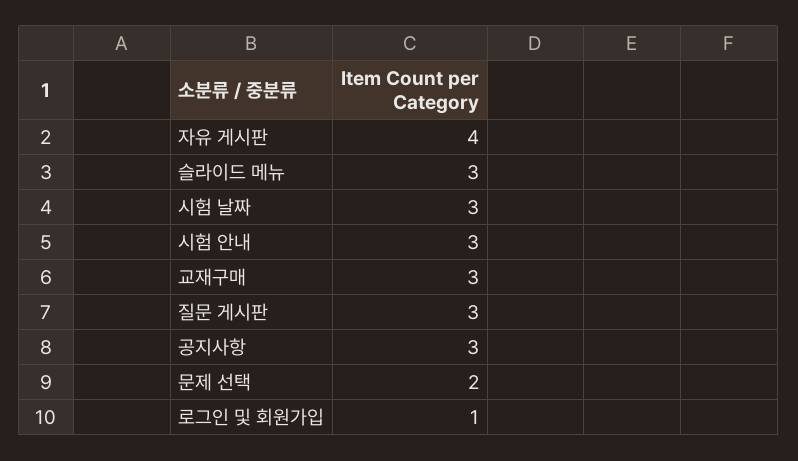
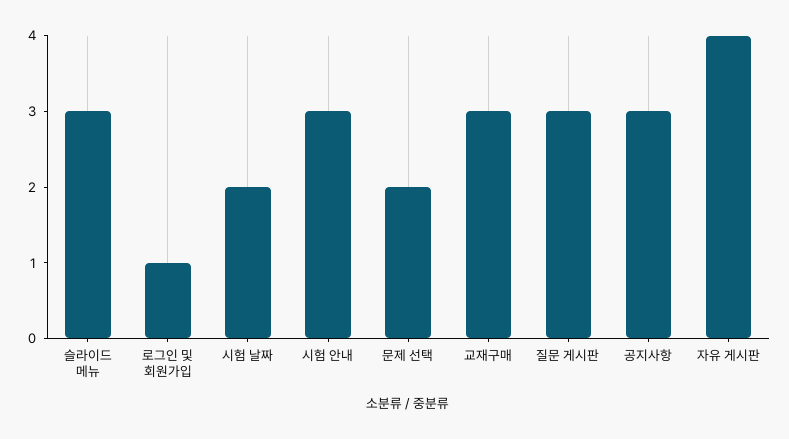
시험 날짜: 3 -> 2

